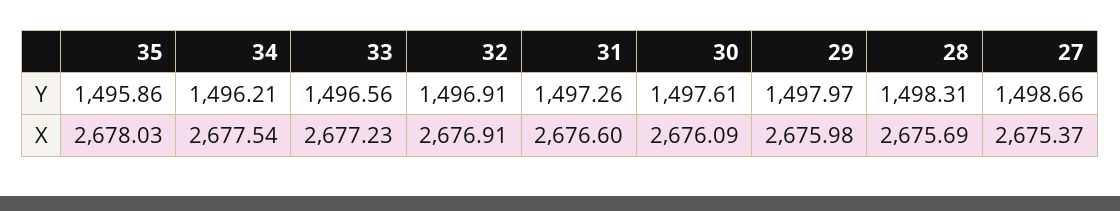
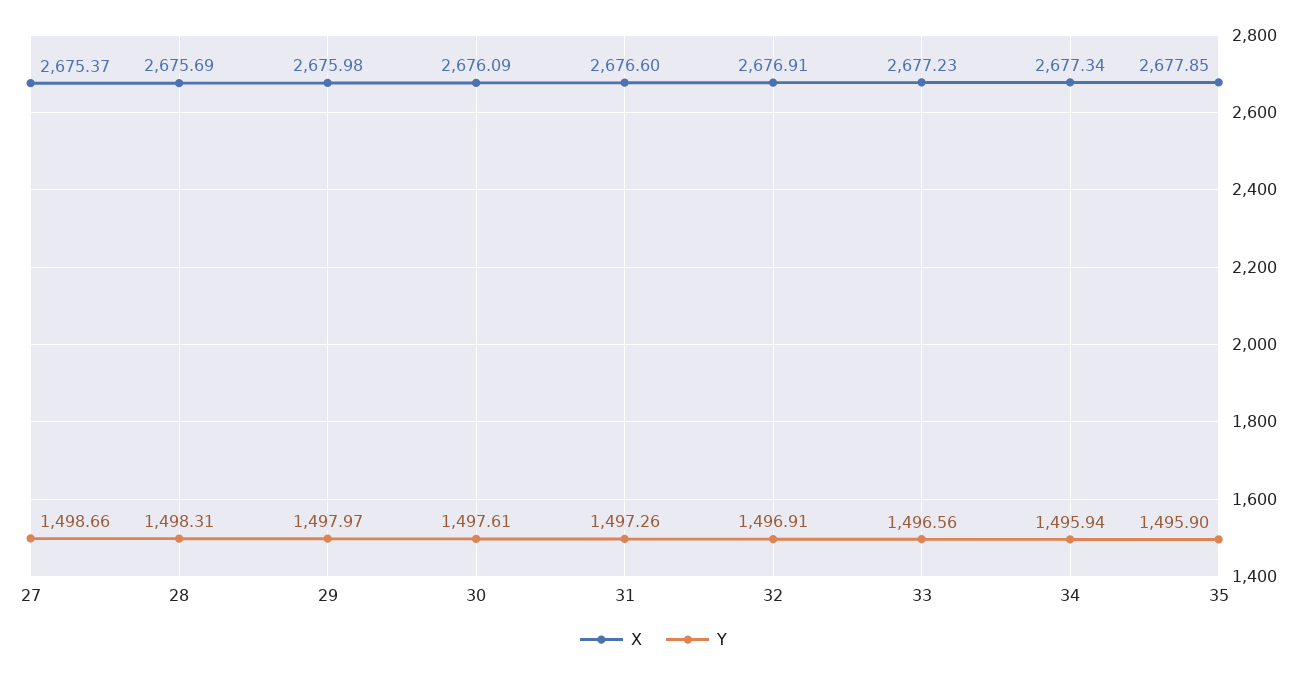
Y, 35: 1495.86 -> 1495.9
Y, 34: 1496.21 -> 1495.94
X, 35: 2678.03 -> 2677.85
X, 34: 2677.54 -> 2677.34

